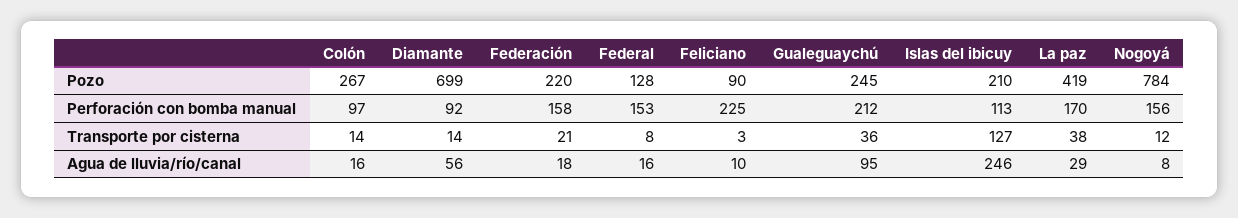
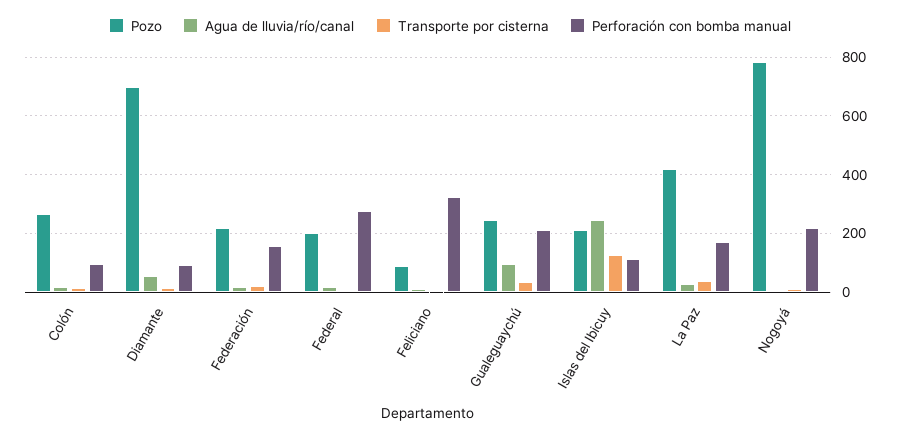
Pozo, Federal: 128 -> 200
Perforación con bomba manual, Federal: 153 -> 275
Perforación con bomba manual, Feliciano: 225 -> 325
Perforación con bomba manual, Nogoyá: 156 -> 225

